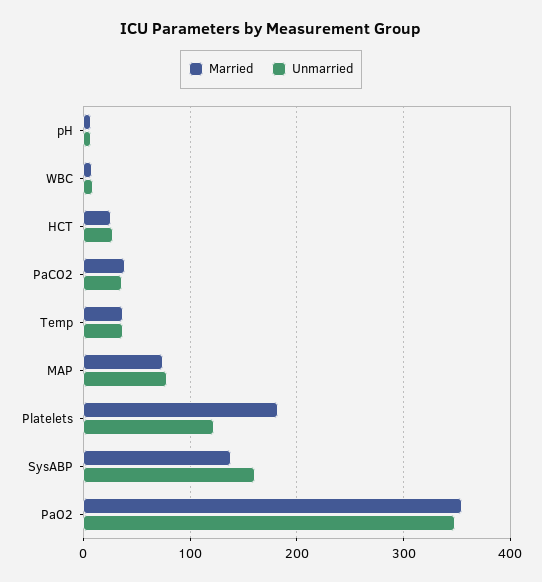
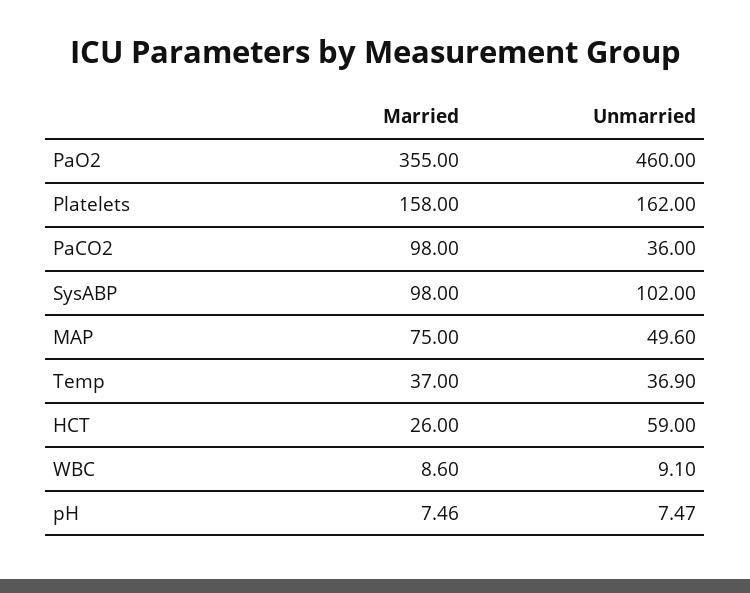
Unmarried, HCT: 30 -> 59
Married, PaCO2: 40 -> 98
Unmarried, MAP: 80 -> 49.6
Married, Platelets: 180 -> 158
Unmarried, Platelets: 120 -> 162
Married, SysABP: 140 -> 98
Unmarried, SysABP: 160 -> 102
Unmarried, PaO2: 350 -> 460

